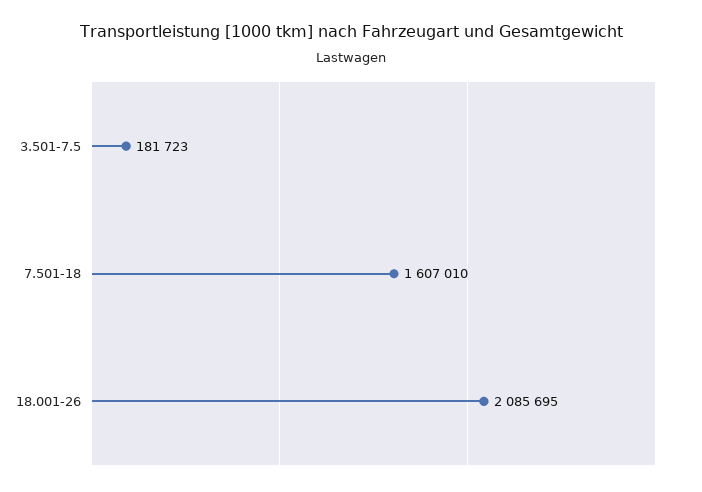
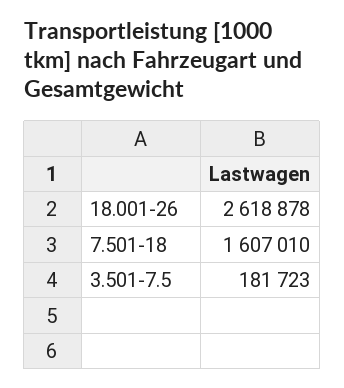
18.001-26: 2085695 -> 2618878

